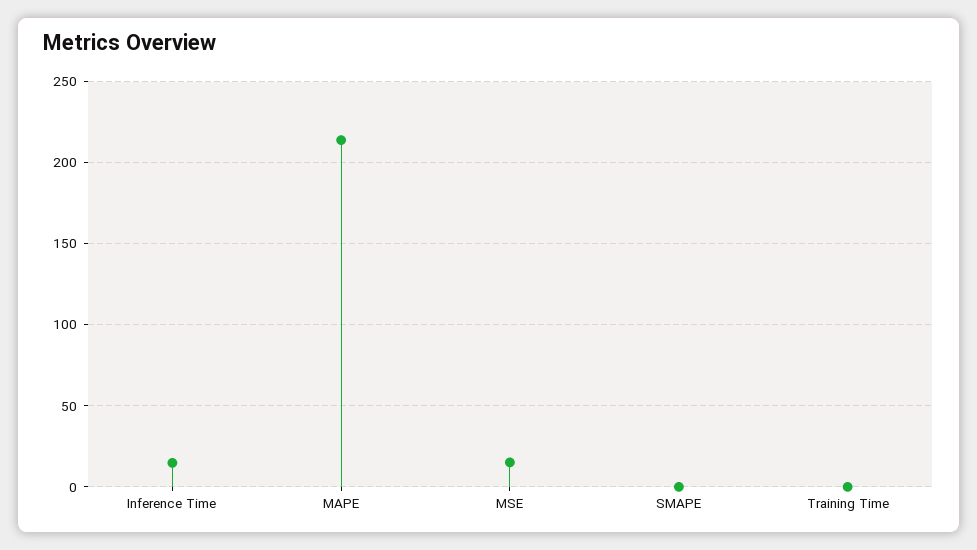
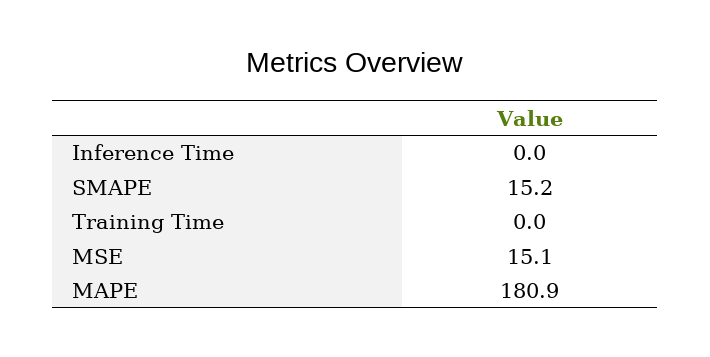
Inference Time: 15 -> 0
MAPE: 215 -> 180.9
SMAPE: 0 -> 15.2

